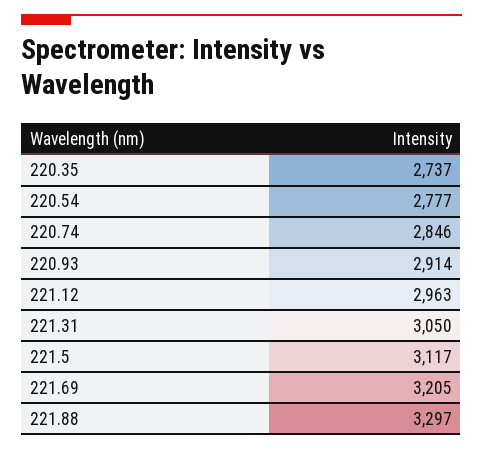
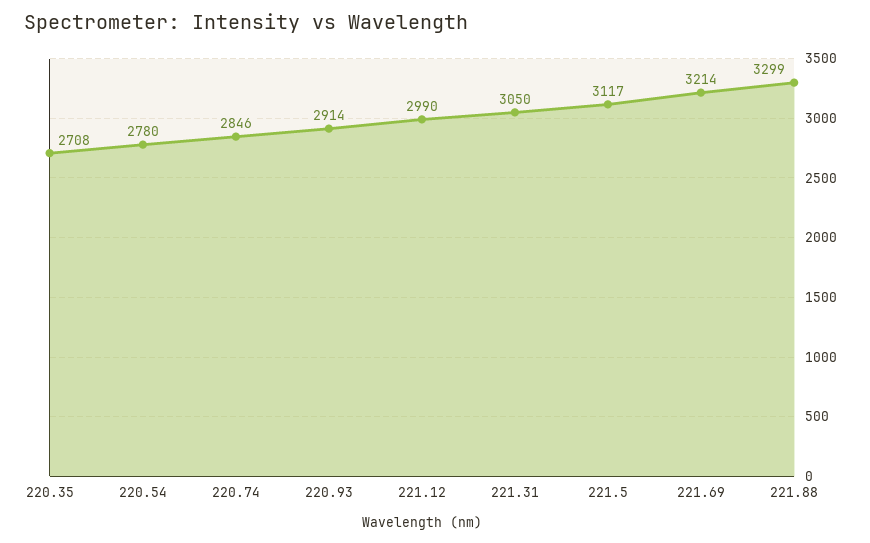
220.35: 2737 -> 2708
220.54: 2777 -> 2780
221.12: 2963 -> 2990
221.69: 3205 -> 3214
221.88: 3297 -> 3299

